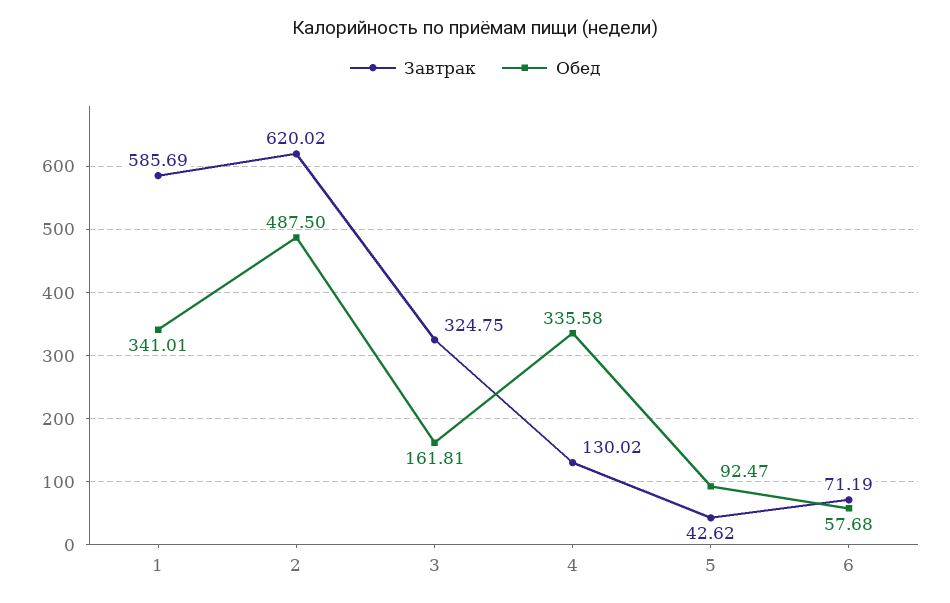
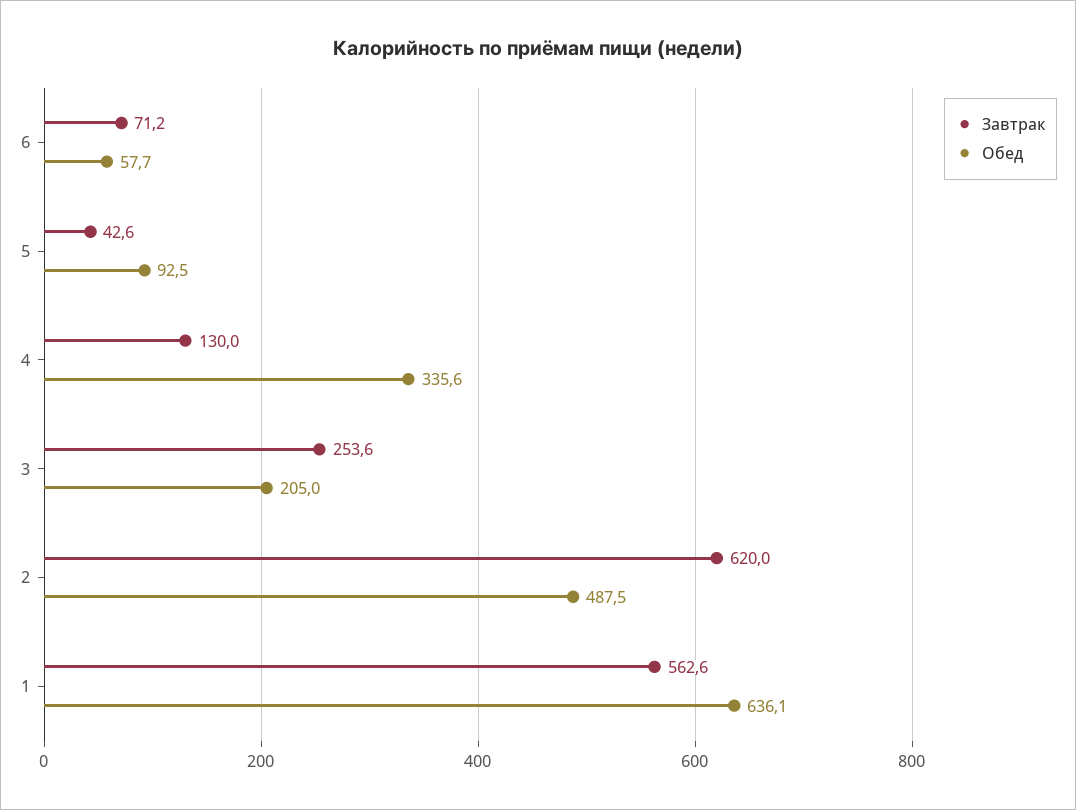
Завтрак, 1: 585.69 -> 562.6
Обед, 1: 341.01 -> 636.1
Завтрак, 3: 324.75 -> 253.6
Обед, 3: 161.81 -> 205

